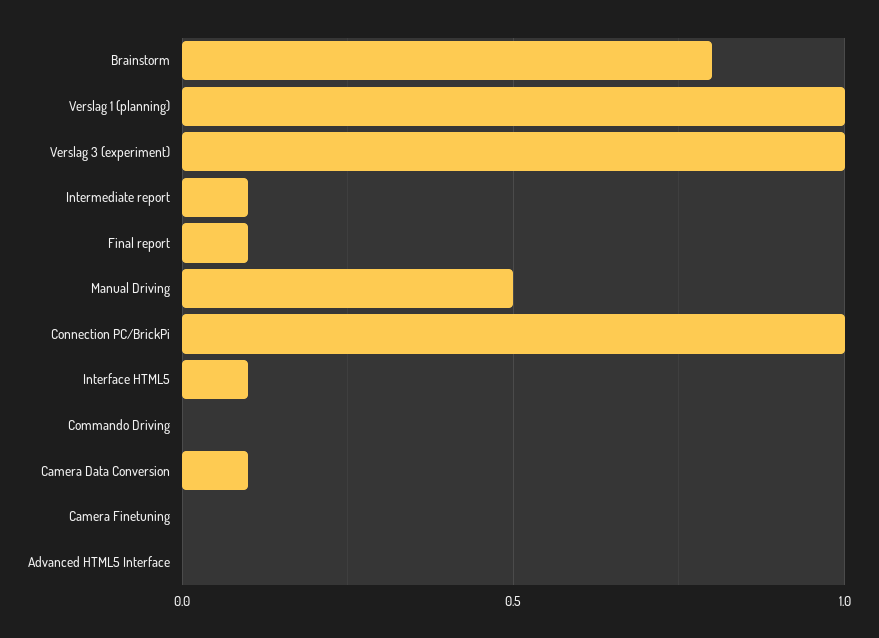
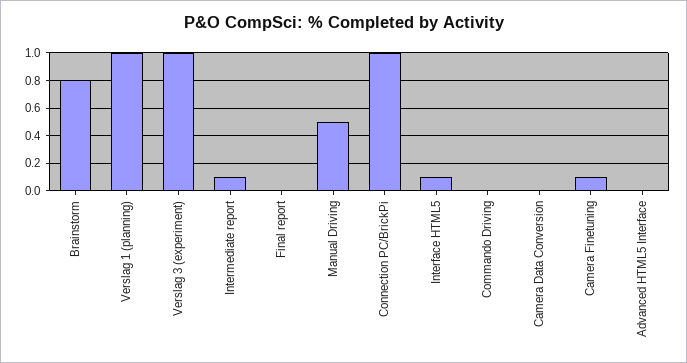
Final report: 0.1 -> 0
Camera Data Conversion: 0.1 -> 0
Camera Finetuning: 0 -> 0.1

